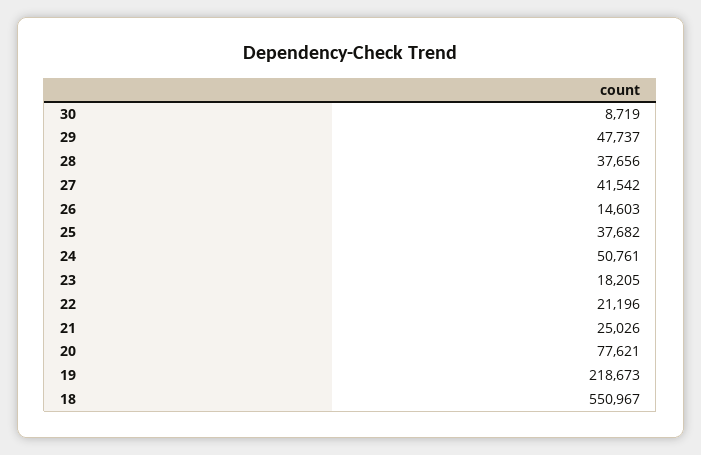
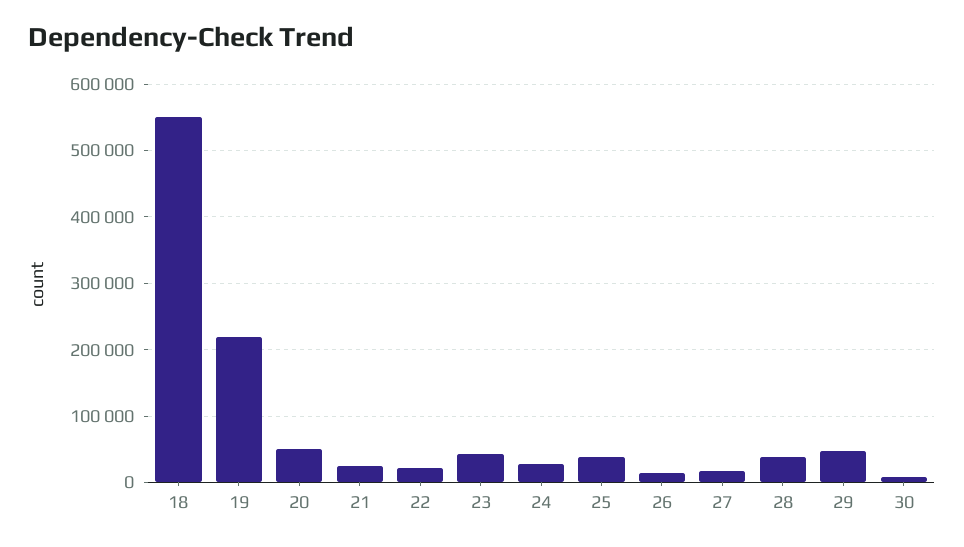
27: 41542 -> 20000
24: 50761 -> 30000
23: 18205 -> 40000
20: 77621 -> 50000

